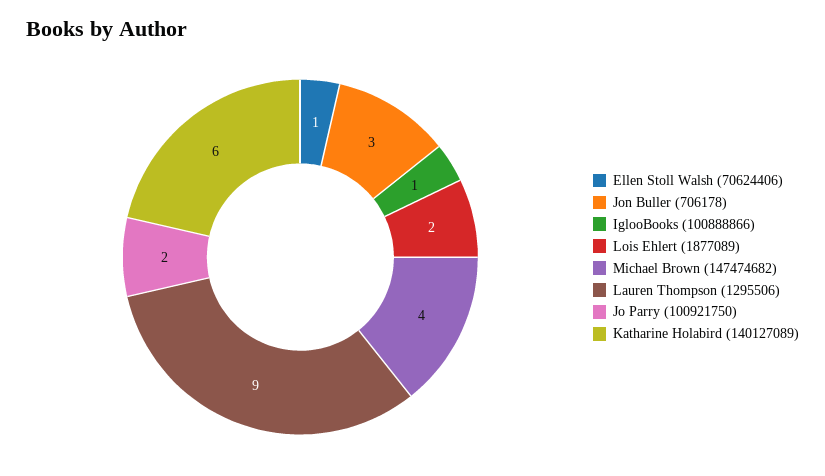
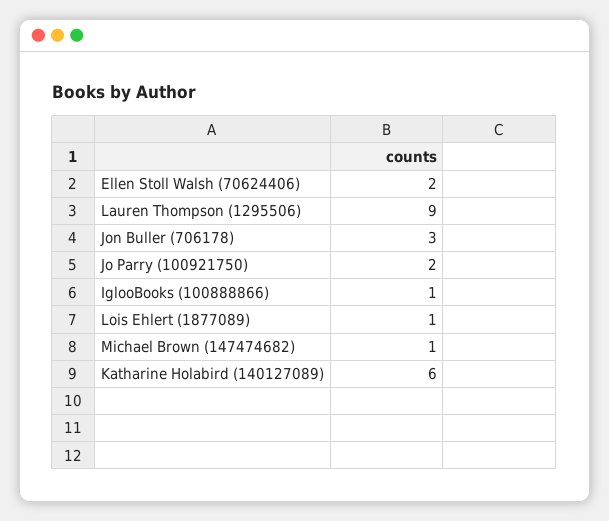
Ellen Stoll Walsh (70624406): 1 -> 2
Lois Ehlert (1877089): 2 -> 1
Michael Brown (147474682): 4 -> 1

